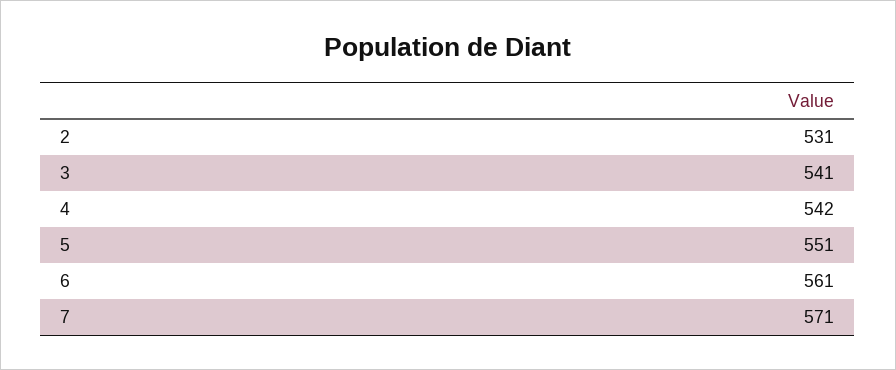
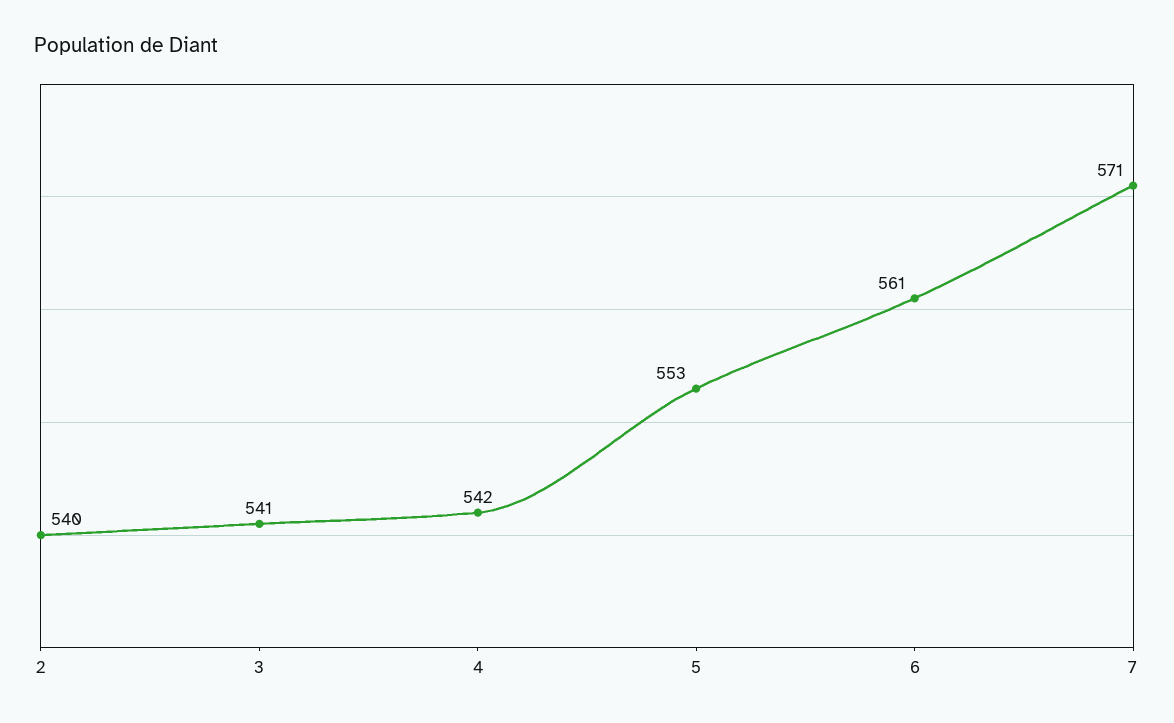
2: 531 -> 540
5: 551 -> 553

